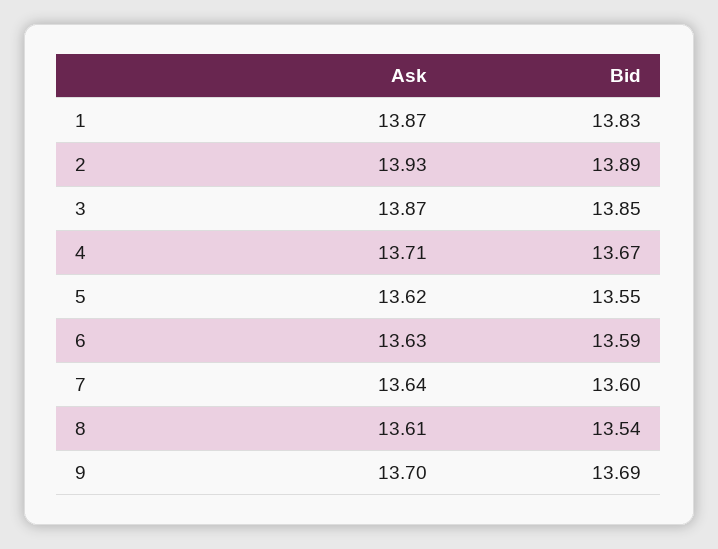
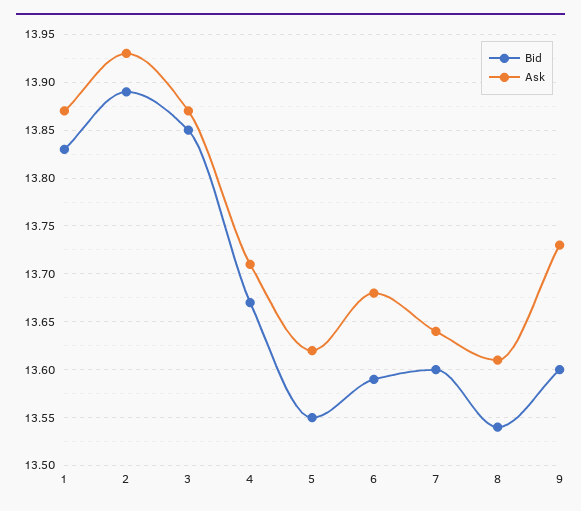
Ask, 6: 13.63 -> 13.68
Ask, 9: 13.7 -> 13.73
Bid, 9: 13.69 -> 13.6

